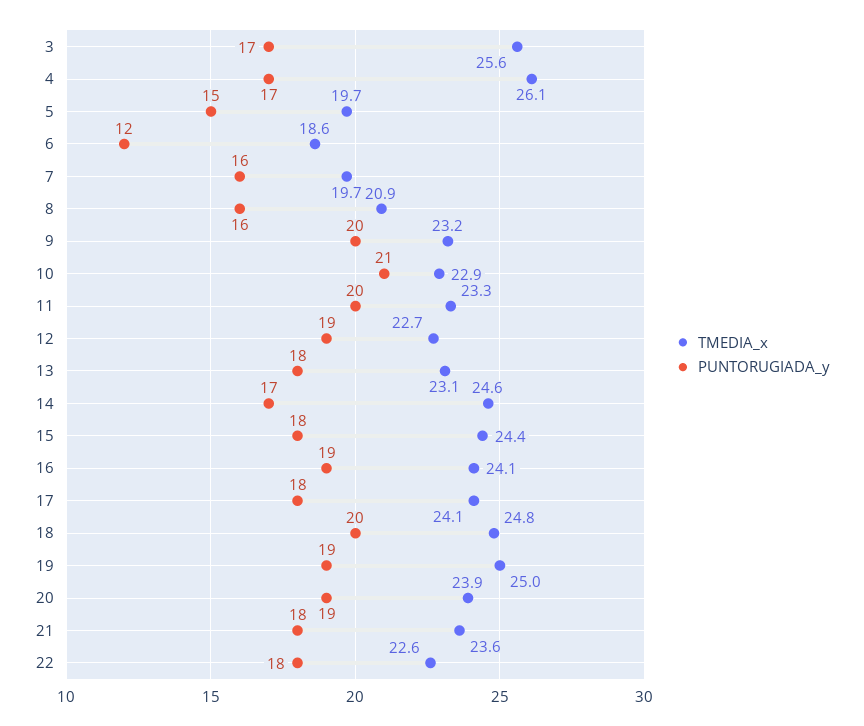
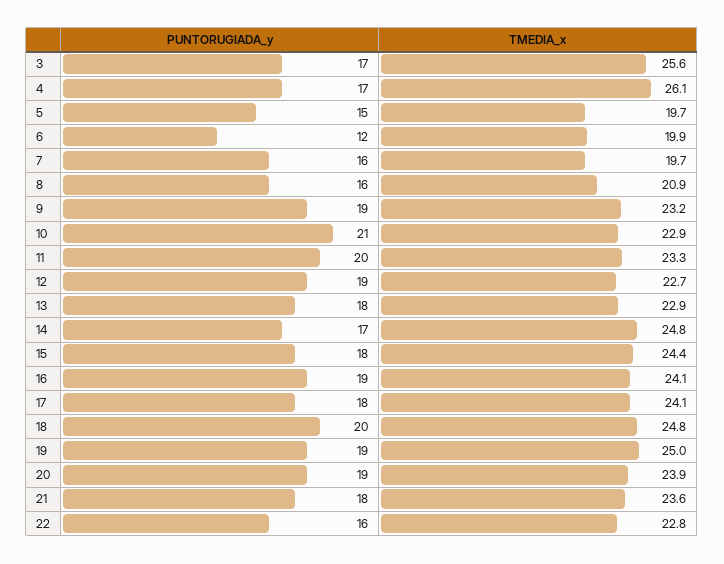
TMEDIA_x, 6: 18.6 -> 19.9
PUNTORUGIADA_y, 9: 20 -> 19
TMEDIA_x, 13: 23.1 -> 22.9
TMEDIA_x, 14: 24.6 -> 24.8
TMEDIA_x, 22: 22.6 -> 22.8
PUNTORUGIADA_y, 22: 18 -> 16

